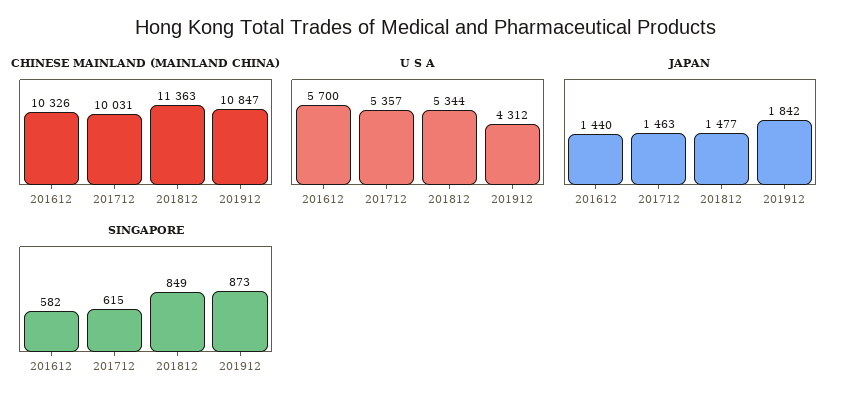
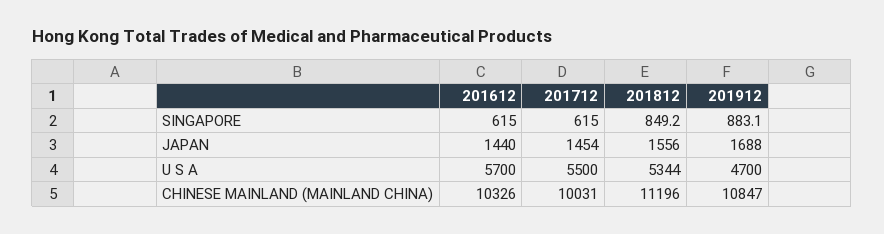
CHINESE MAINLAND (MAINLAND CHINA), 201812: 11363 -> 11196
U S A, 201712: 5357 -> 5500
U S A, 201912: 4312 -> 4700
JAPAN, 201712: 1463 -> 1454
JAPAN, 201812: 1477 -> 1556
JAPAN, 201912: 1842 -> 1688
SINGAPORE, 201612: 582 -> 615
SINGAPORE, 201912: 873 -> 883.1

